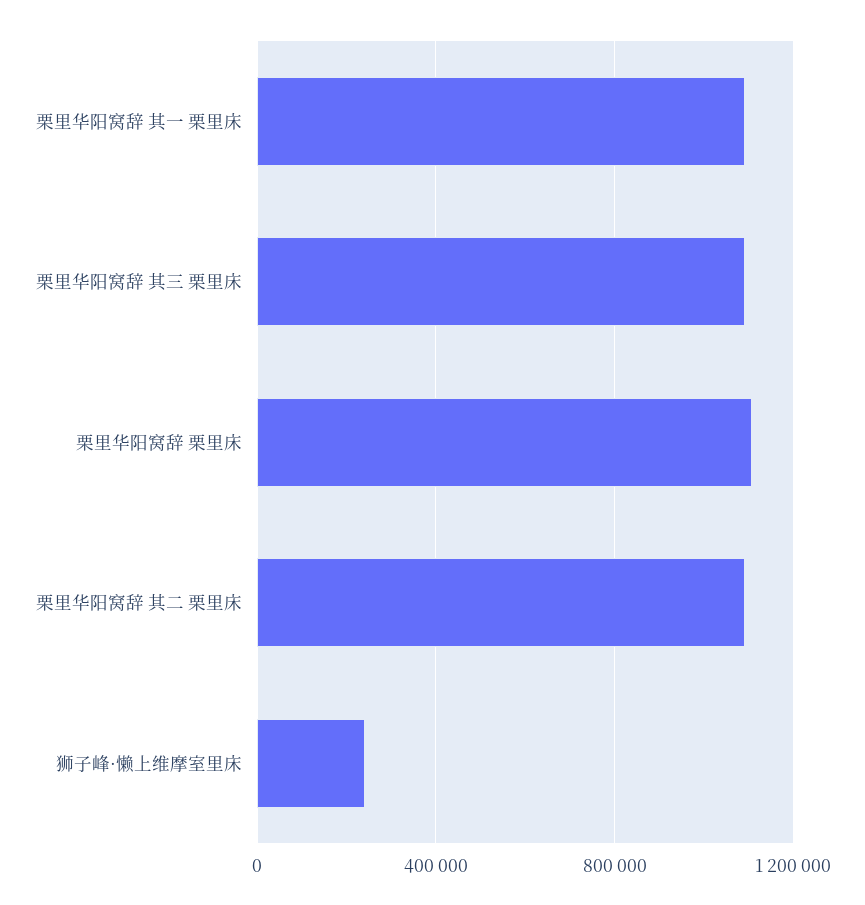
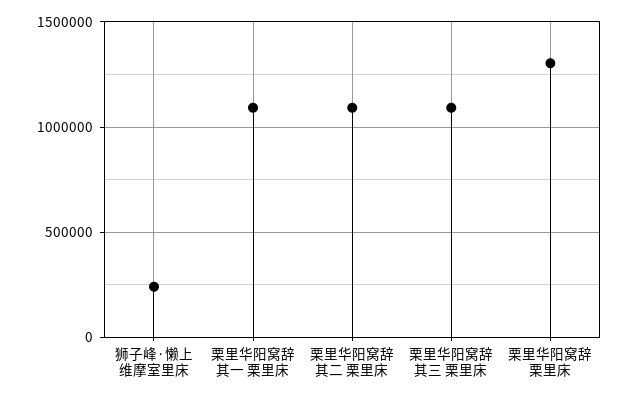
栗里华阳窝辞 栗里床: 1100000 -> 1300000

